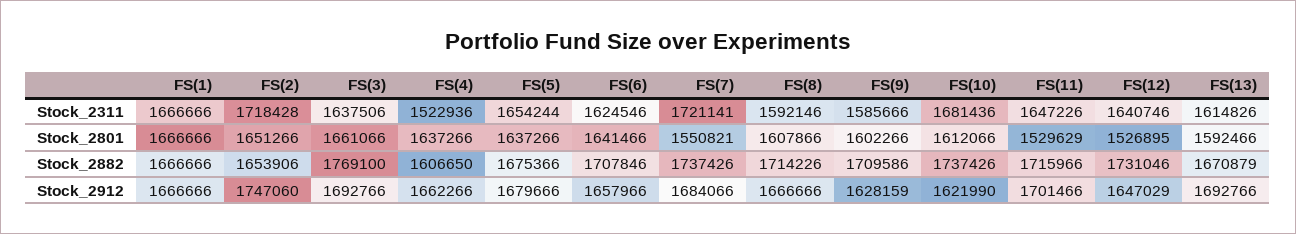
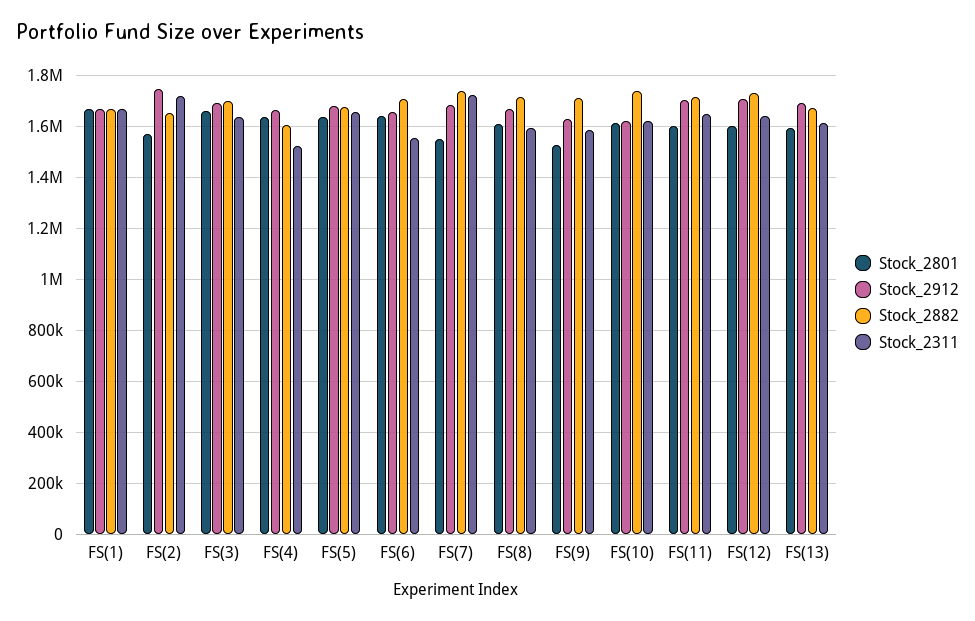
Stock_2311, FS(6): 1624546 -> 1550000
Stock_2311, FS(10): 1681436 -> 1625000
Stock_2801, FS(2): 1651266 -> 1575000
Stock_2801, FS(9): 1602266 -> 1525000
Stock_2801, FS(11): 1529629 -> 1600000
Stock_2801, FS(12): 1526895 -> 1600000
Stock_2882, FS(3): 1769100 -> 1700000
Stock_2912, FS(12): 1647029 -> 1700000

